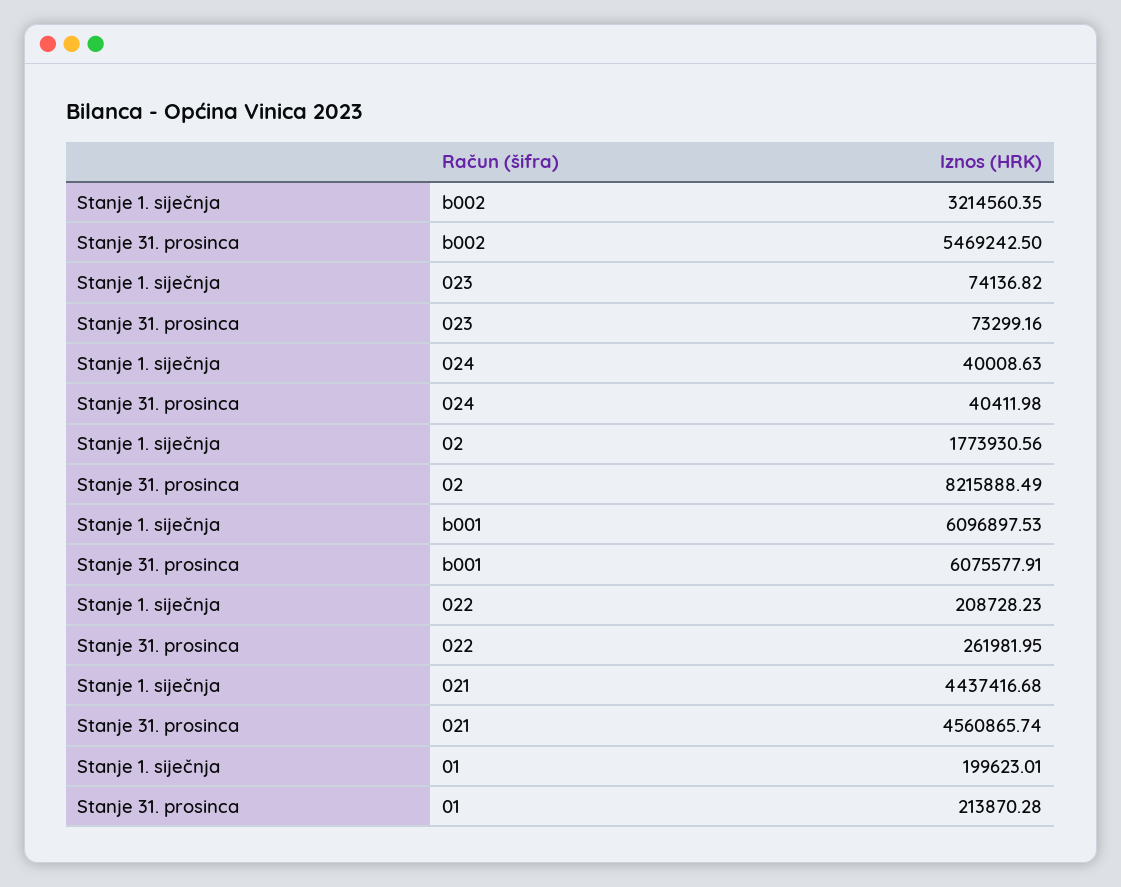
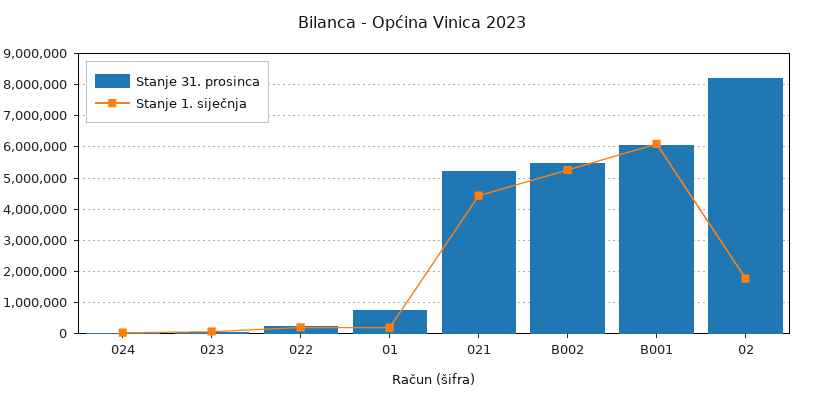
Stanje 1. siječnja, b002: 3214560.35 -> 5200000
Stanje 31. prosinca, 021: 4560865.74 -> 5200000
Stanje 31. prosinca, 01: 213870.28 -> 800000

